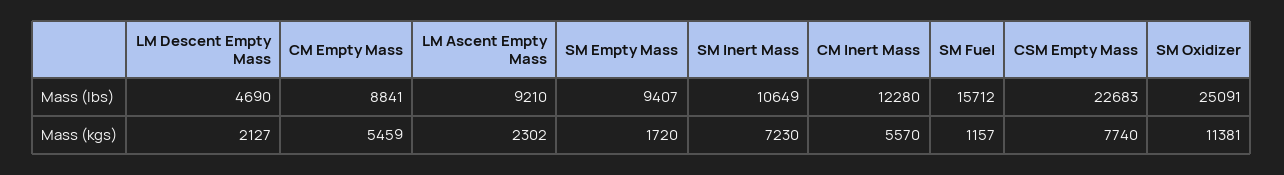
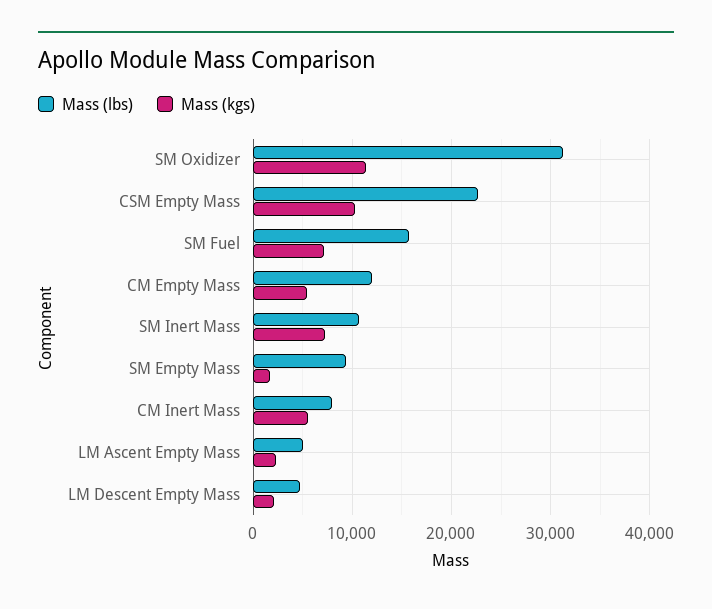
Mass (lbs), CM Empty Mass: 8841 -> 12000
Mass (lbs), LM Ascent Empty Mass: 9210 -> 5000
Mass (lbs), CM Inert Mass: 12280 -> 8000
Mass (lbs), SM Oxidizer: 25091 -> 31000
Mass (kgs), SM Fuel: 1157 -> 7000
Mass (kgs), CSM Empty Mass: 7740 -> 10000

